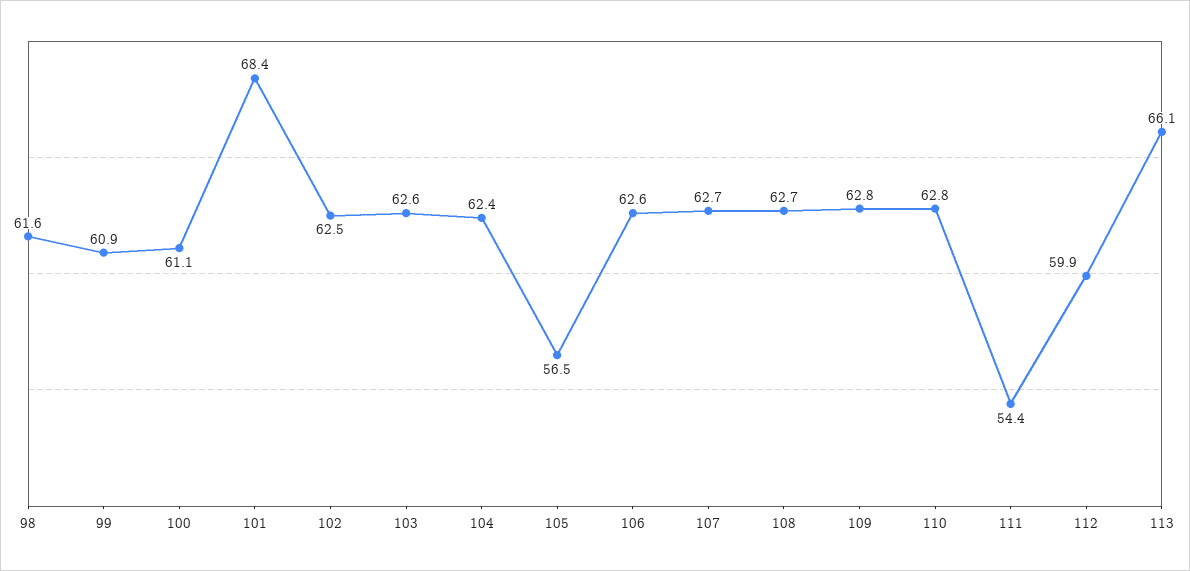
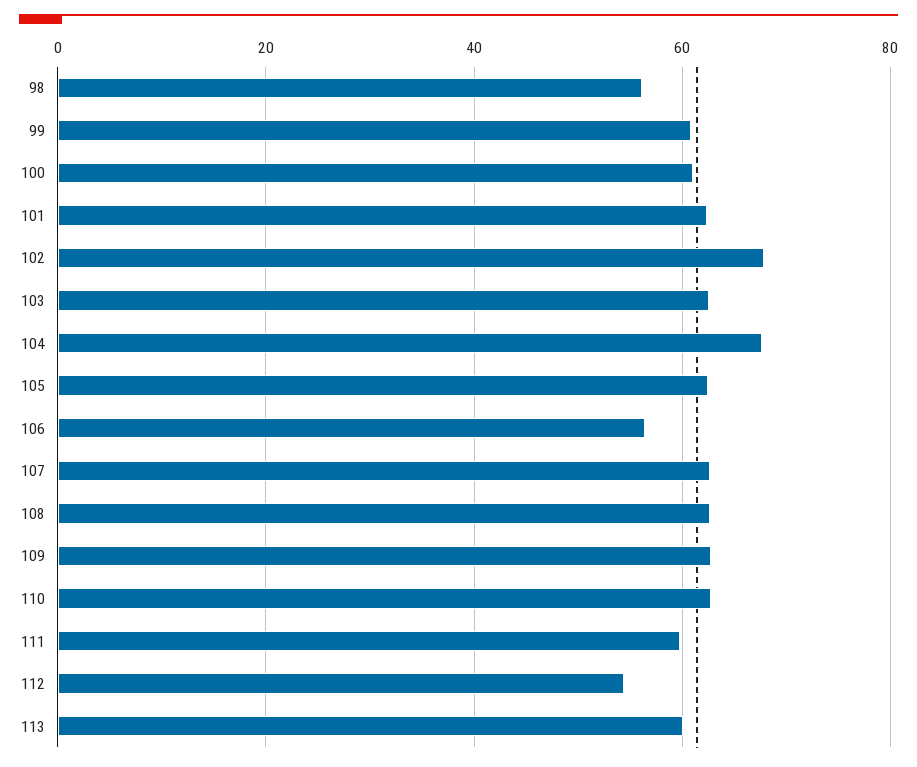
98: 61.6 -> 56
101: 68.4 -> 62
102: 62.5 -> 68
104: 62.4 -> 68
105: 56.5 -> 62
106: 62.6 -> 56
111: 54.4 -> 60
112: 59.9 -> 54
113: 66.1 -> 60

